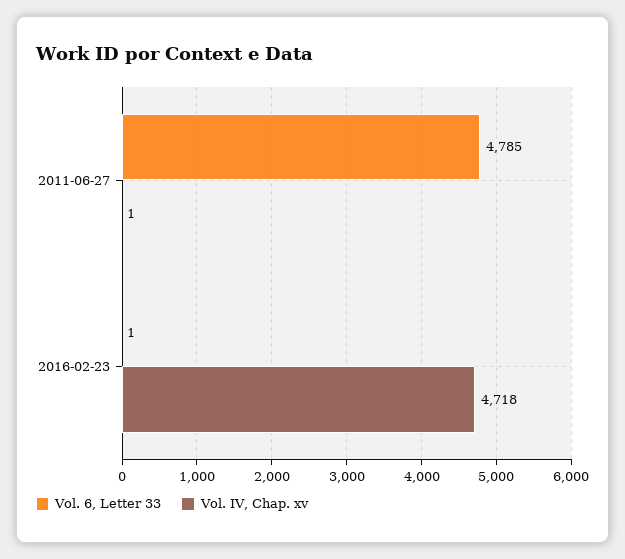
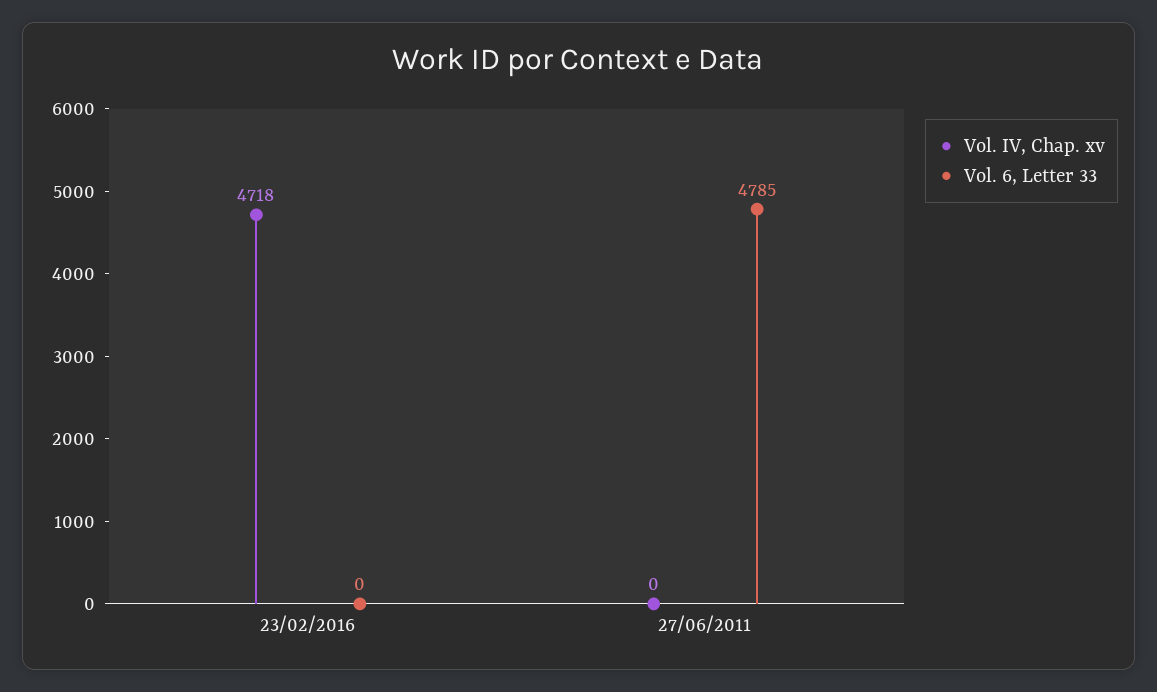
Vol. IV, Chap. xv, 2011-06-27: 1 -> 0
Vol. 6, Letter 33, 2016-02-23: 1 -> 0

